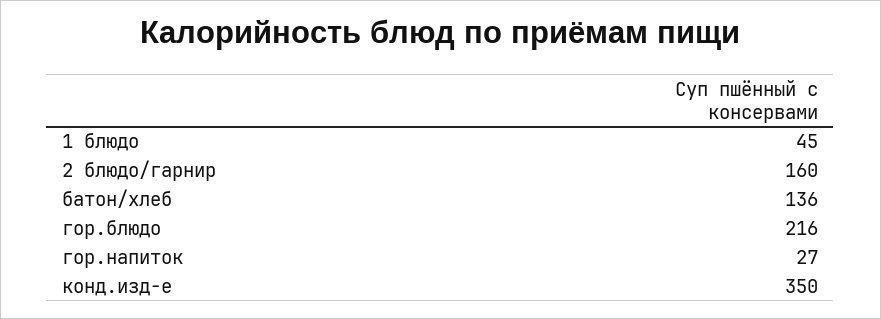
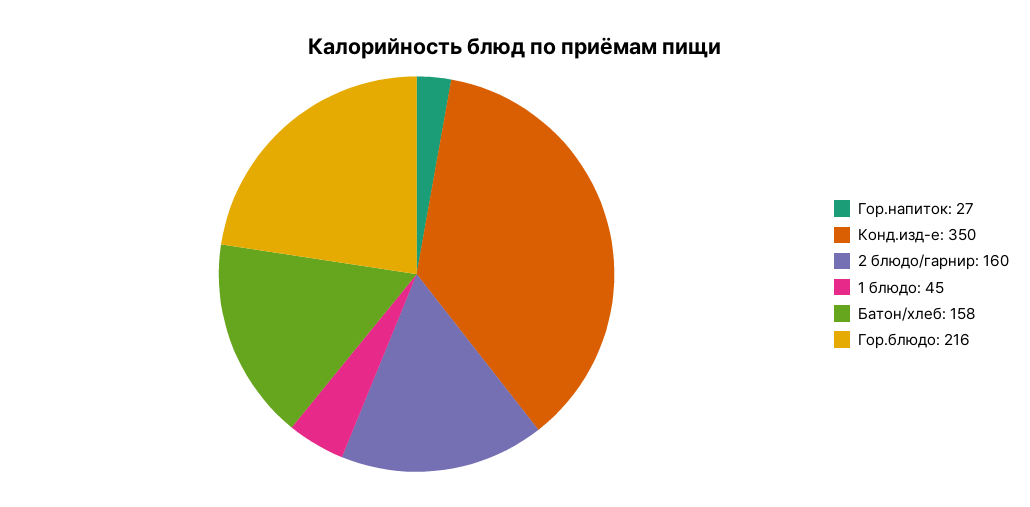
батон/хлеб: 136 -> 158

